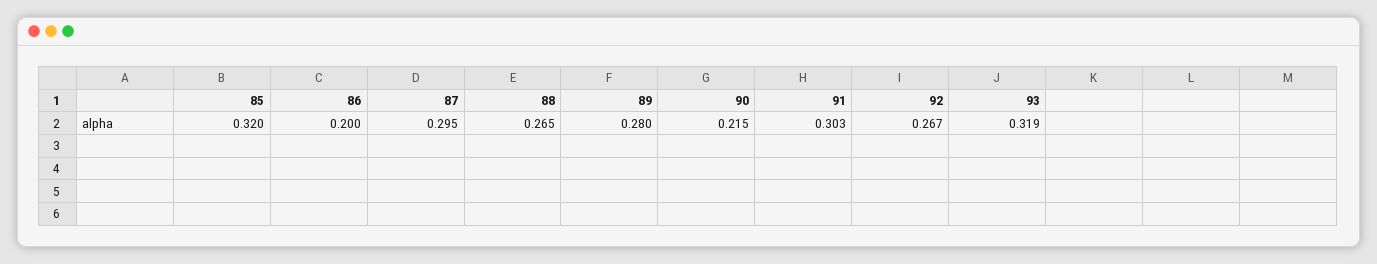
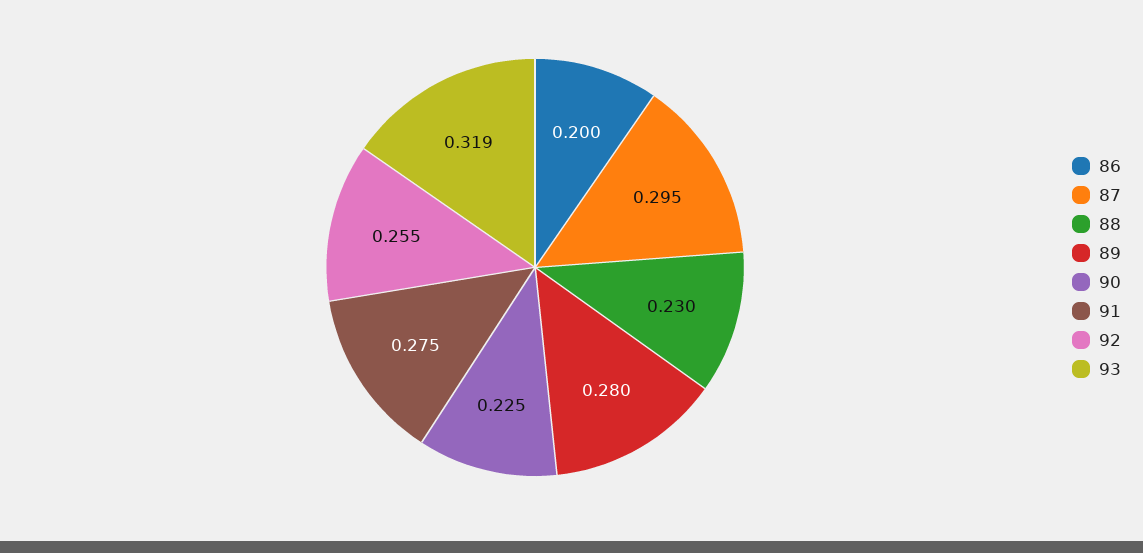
85: 0.32 -> none
88: 0.265 -> 0.23
90: 0.215 -> 0.225
91: 0.303 -> 0.275
92: 0.267 -> 0.255

